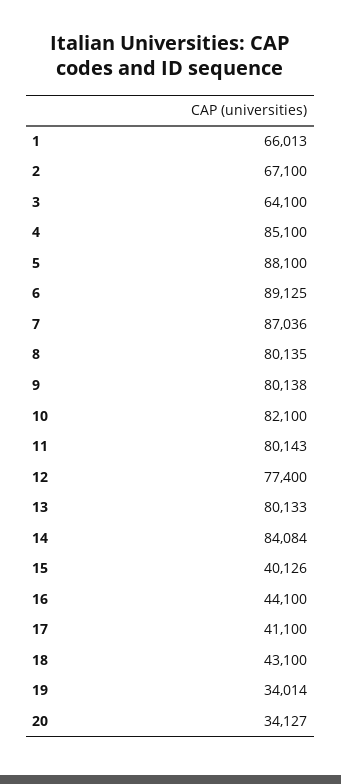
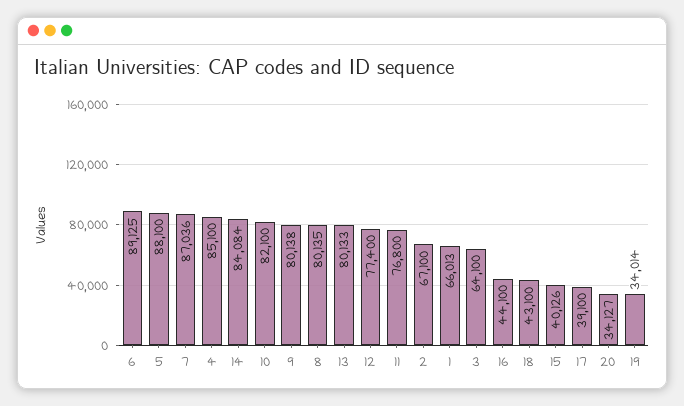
11: 80143 -> 76800
17: 41100 -> 39100

